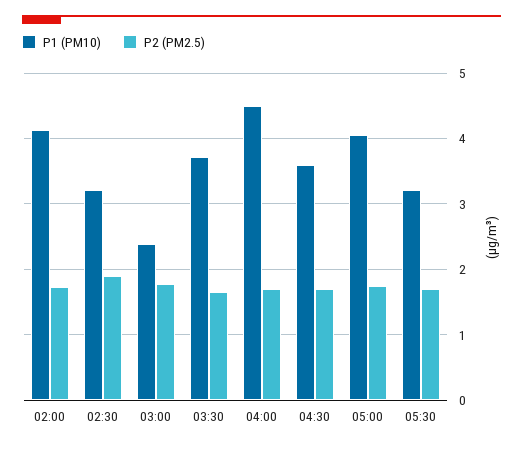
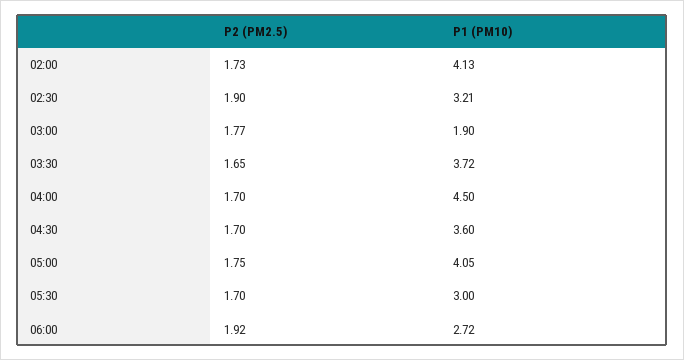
P1 (PM10), 03:00: 2.4 -> 1.9
P1 (PM10), 05:30: 3.2 -> 3
P2 (PM2.5), 06:00: none -> 1.92
P1 (PM10), 06:00: none -> 2.72

